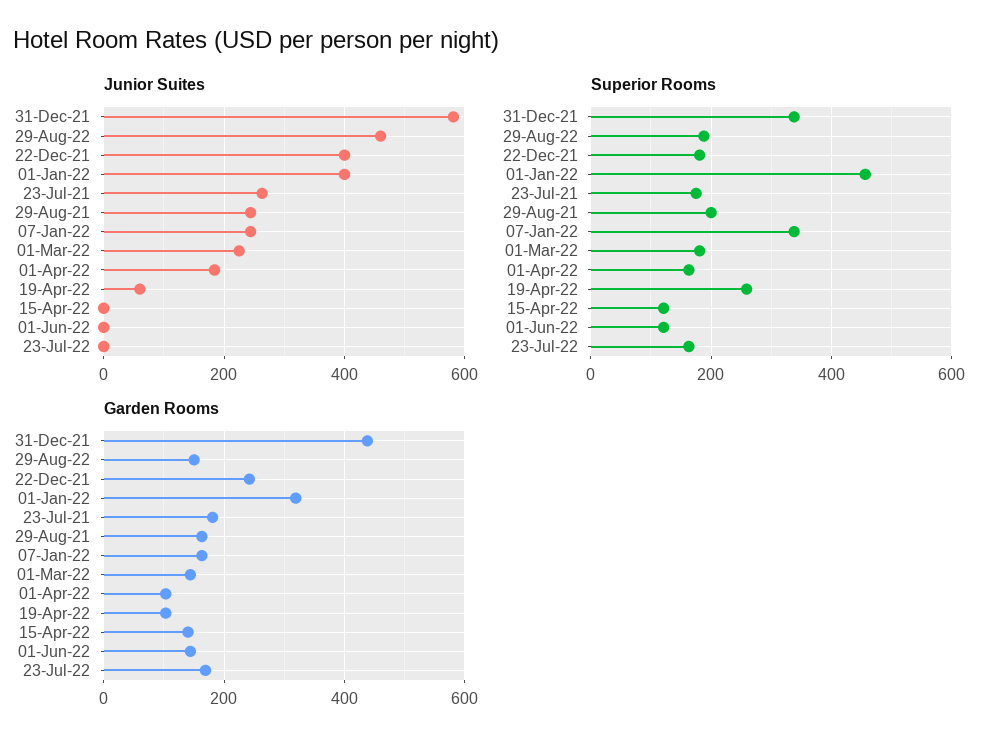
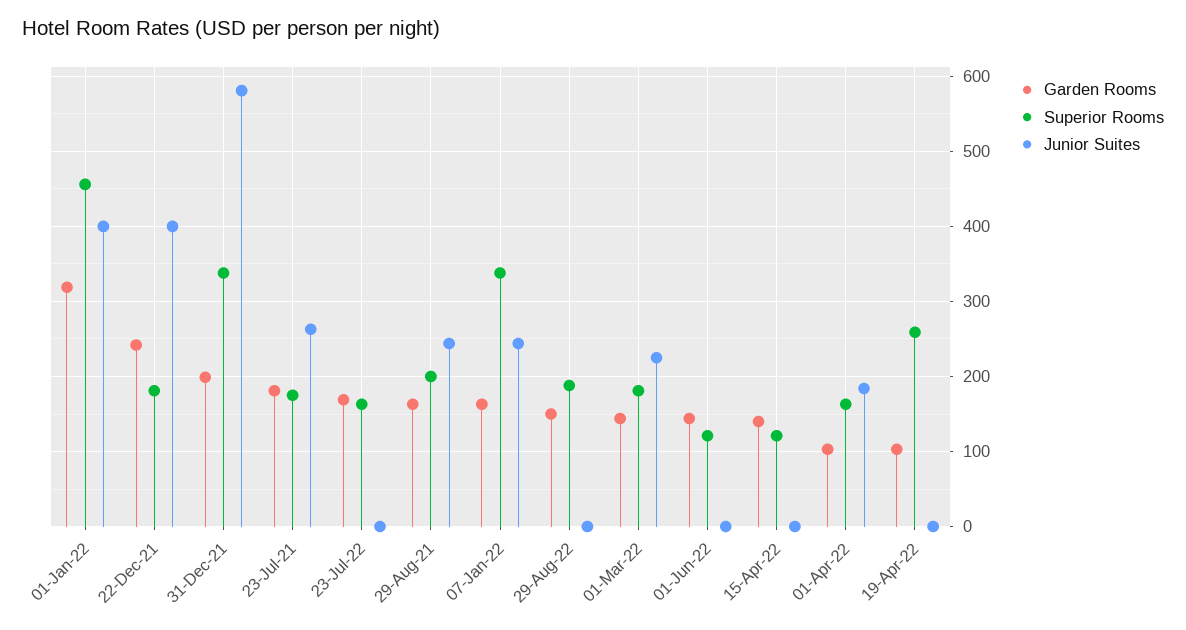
Junior Suites, 29-Aug-22: 460 -> 0
Junior Suites, 19-Apr-22: 60 -> 0
Garden Rooms, 31-Dec-21: 440 -> 200

